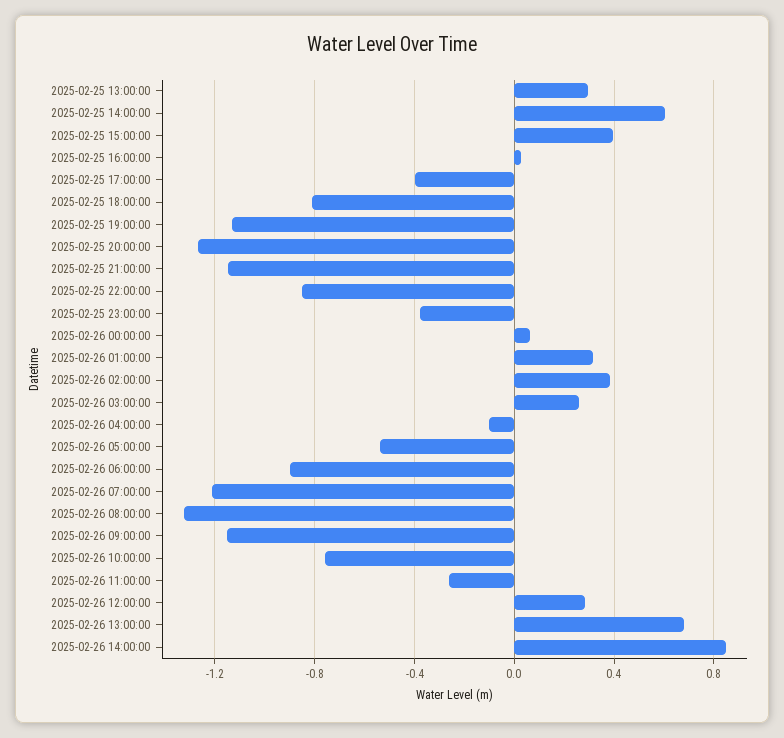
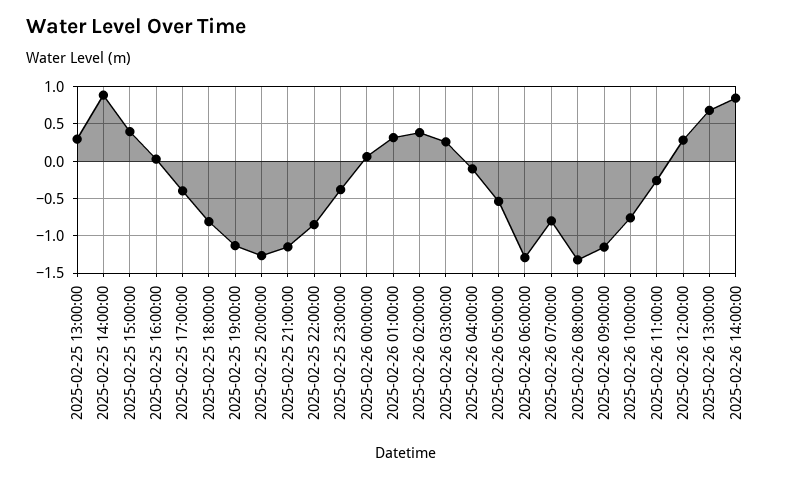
2025-02-25 14:00:00: 0.6 -> 0.9
2025-02-26 06:00:00: -0.9 -> -1.3
2025-02-26 07:00:00: -1.2 -> -0.8

